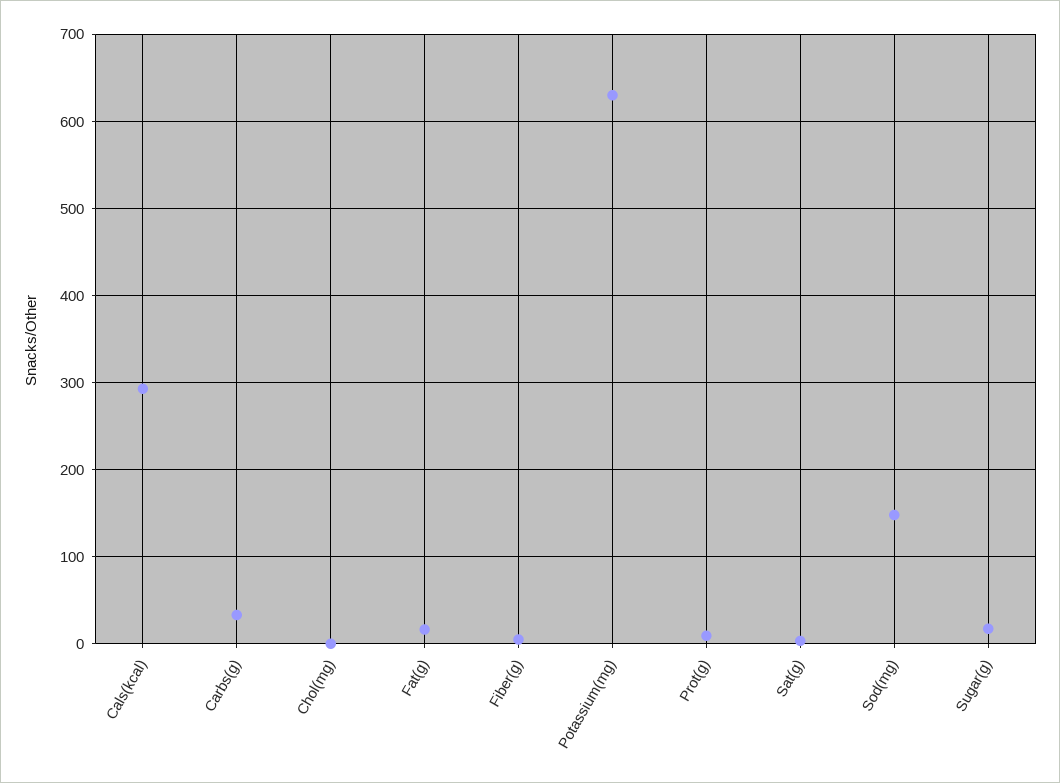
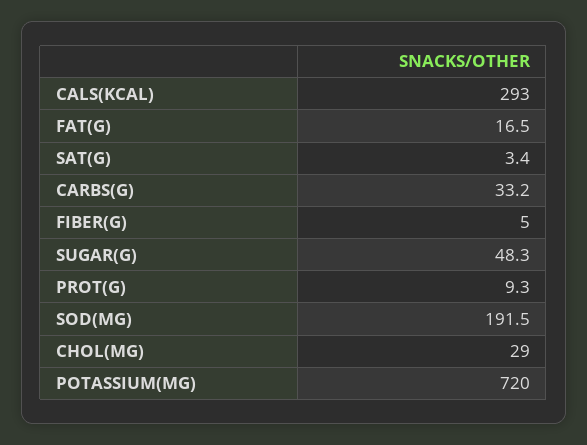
Chol(mg): 0 -> 29
Potassium(mg): 630 -> 720
Sod(mg): 150 -> 191.5
Sugar(g): 20 -> 48.3

